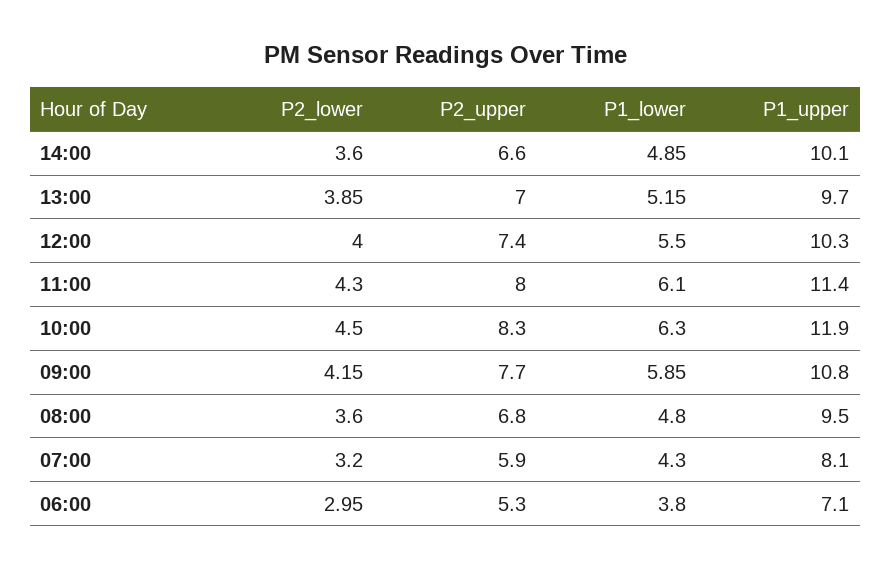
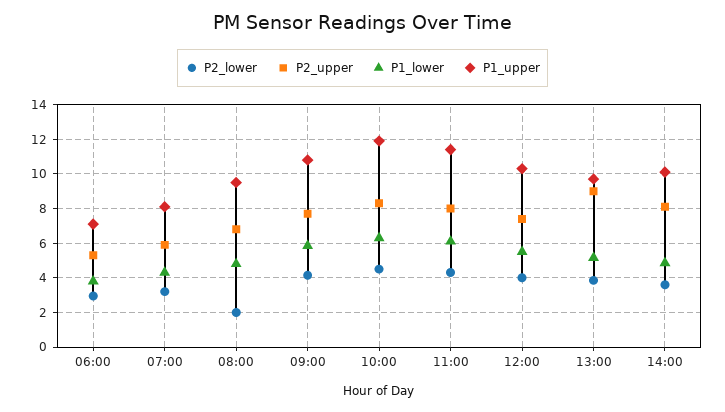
P2_upper, 14:00: 6.6 -> 8
P2_upper, 13:00: 7 -> 9
P2_lower, 08:00: 3.6 -> 2

